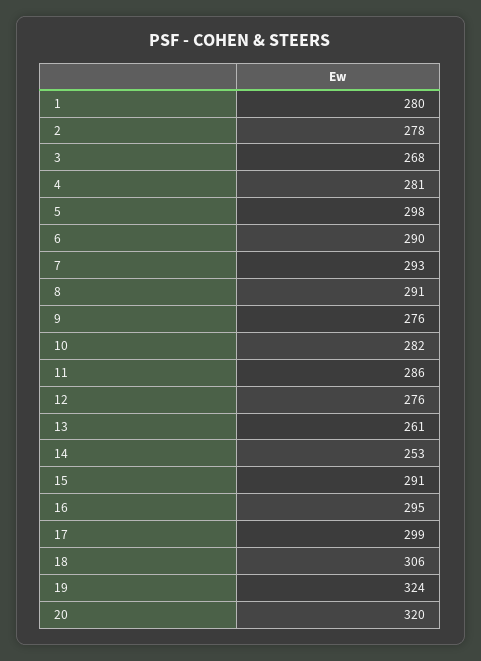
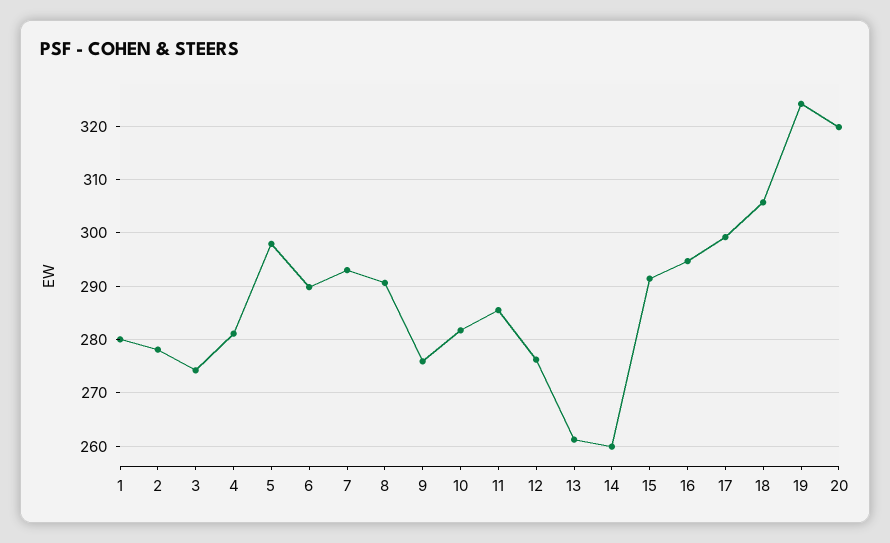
3: 268 -> 274
14: 253 -> 260

